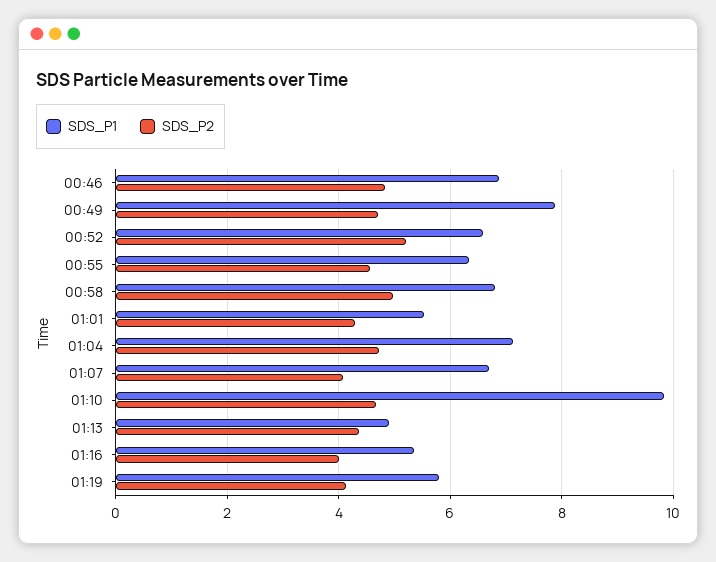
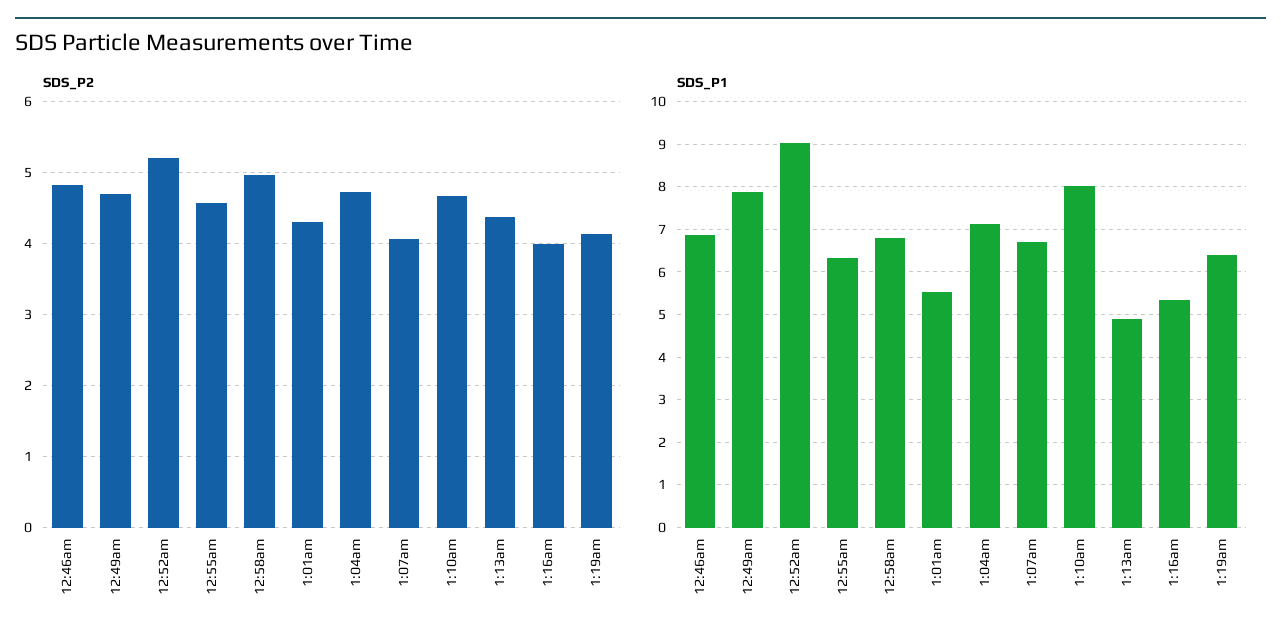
SDS_P1, 00:52: 6.6 -> 9
SDS_P1, 01:10: 9.8 -> 8
SDS_P1, 01:19: 5.8 -> 6.4

